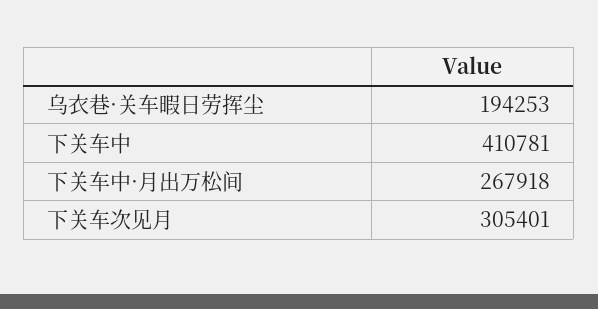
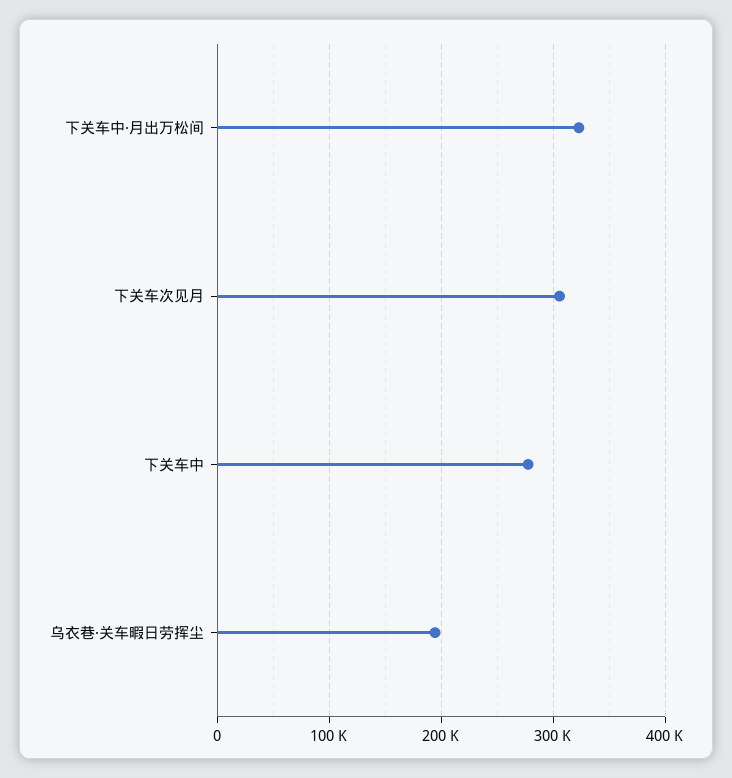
下关车中: 410781 -> 280000
下关车中·月出万松间: 267918 -> 320000

